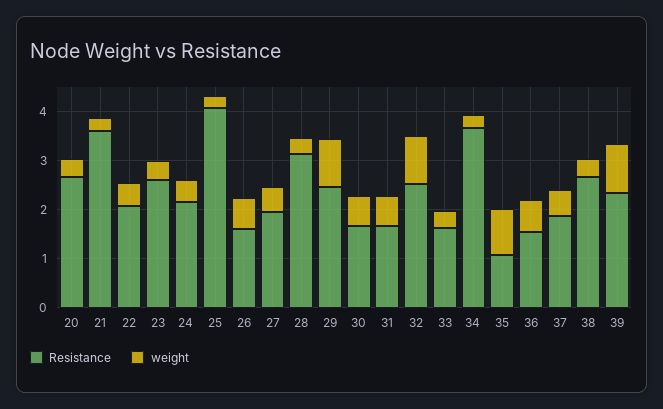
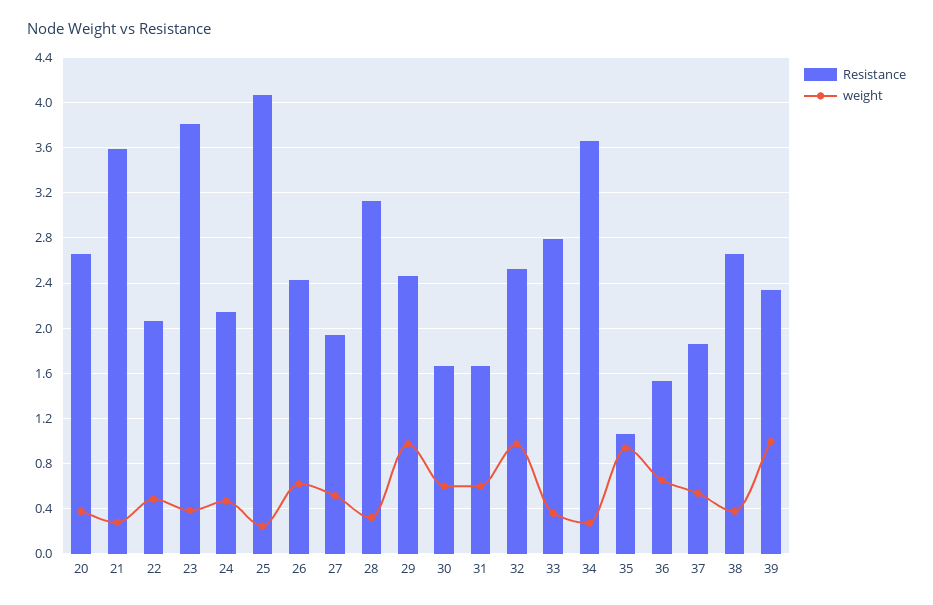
Resistance, 23: 2.6 -> 3.8
Resistance, 26: 1.6 -> 2.4
Resistance, 33: 1.6 -> 2.8

